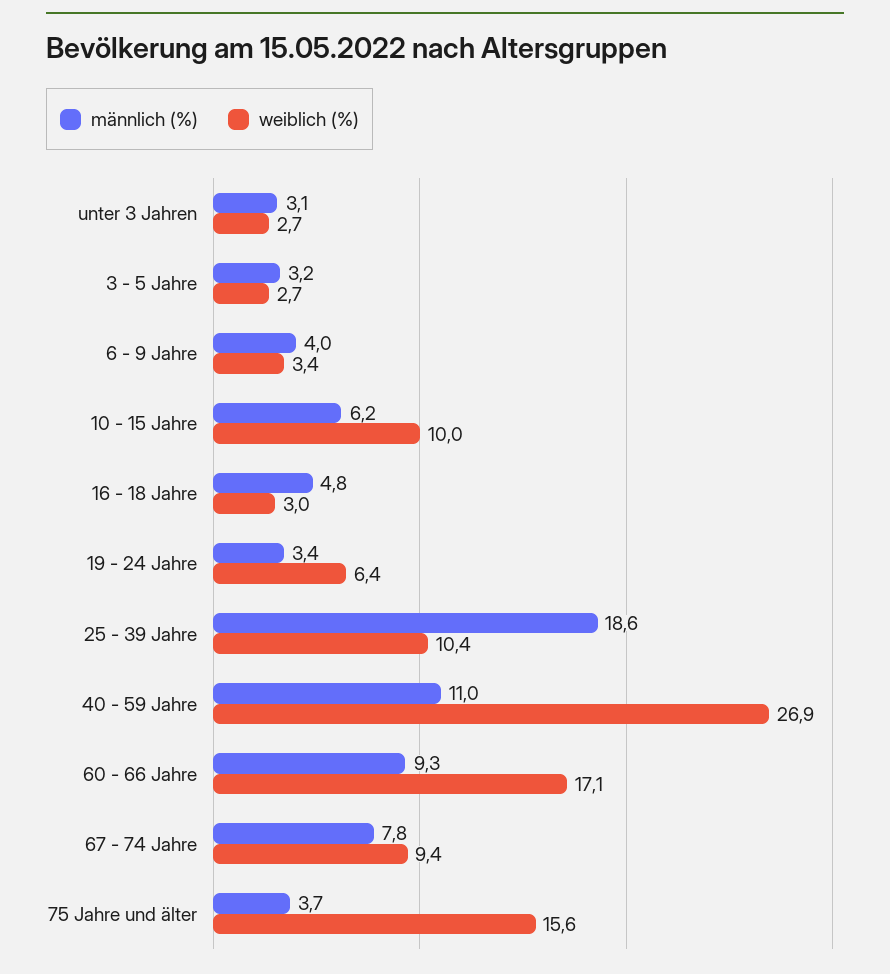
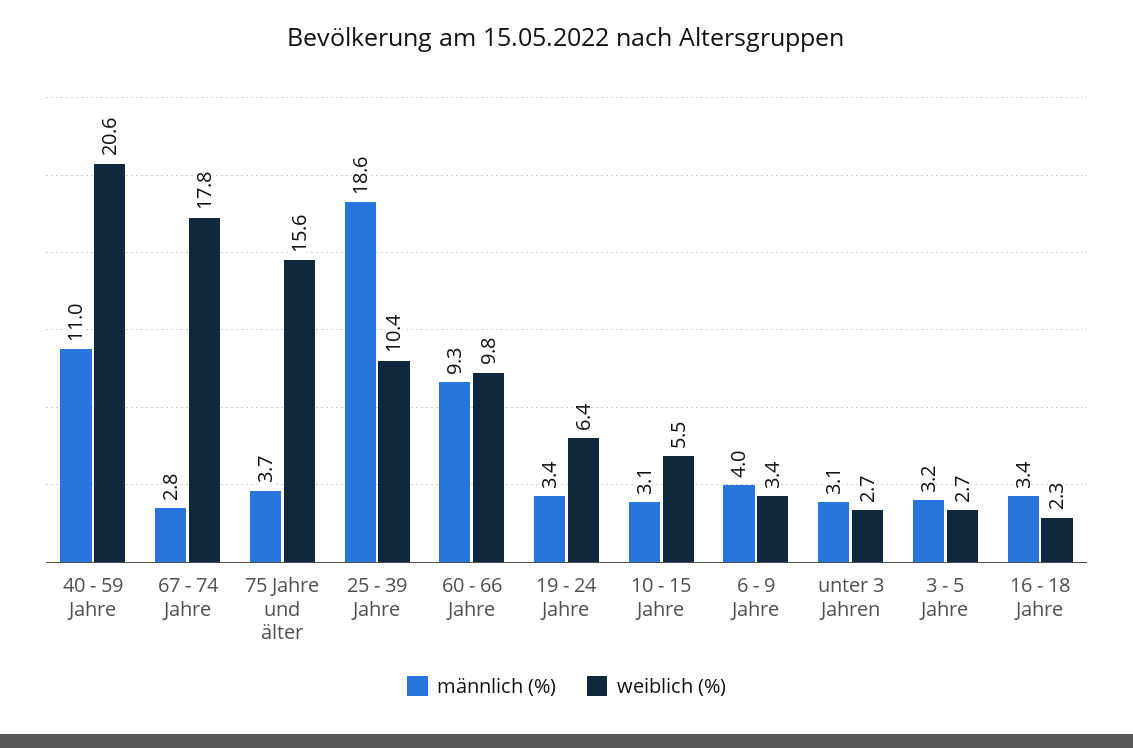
männlich (%), 10 - 15 Jahre: 6.2 -> 3.1
weiblich (%), 10 - 15 Jahre: 10 -> 5.5
männlich (%), 16 - 18 Jahre: 4.8 -> 3.4
weiblich (%), 16 - 18 Jahre: 3 -> 2.3
weiblich (%), 40 - 59 Jahre: 26.9 -> 20.6
weiblich (%), 60 - 66 Jahre: 17.1 -> 9.8
männlich (%), 67 - 74 Jahre: 7.8 -> 2.8
weiblich (%), 67 - 74 Jahre: 9.4 -> 17.8

